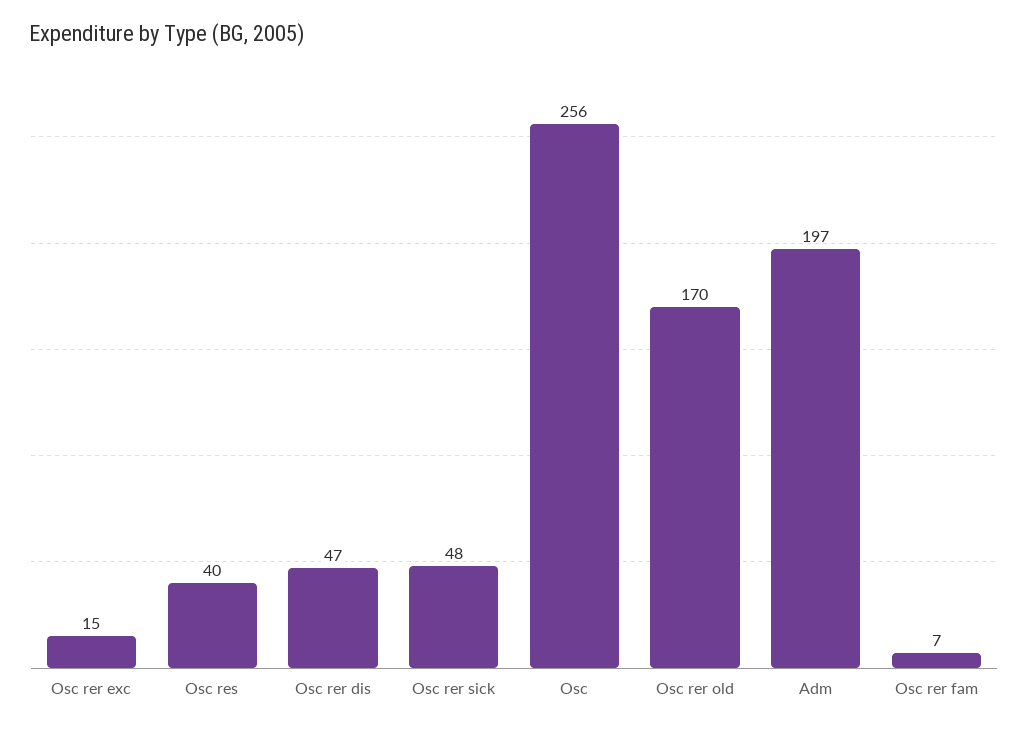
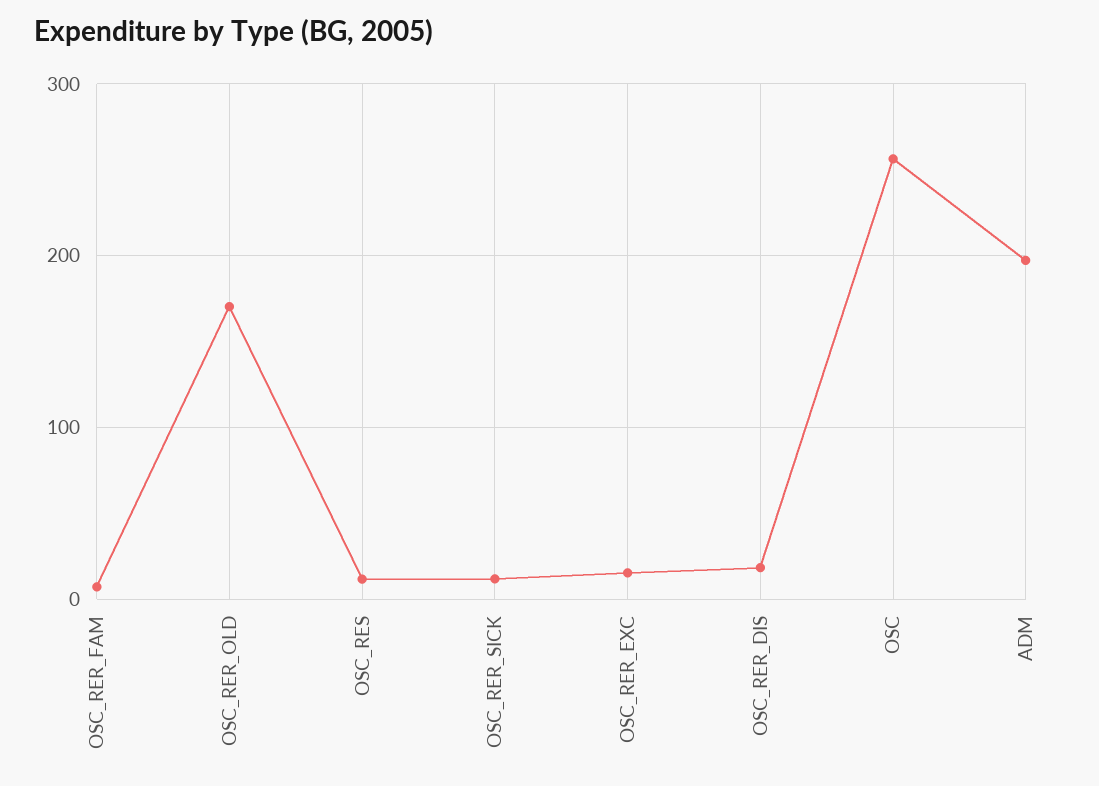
Osc res: 40 -> 10
Osc rer dis: 47 -> 20
Osc rer sick: 48 -> 10

